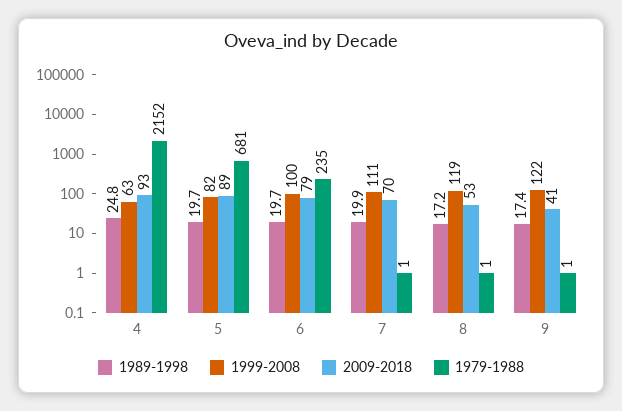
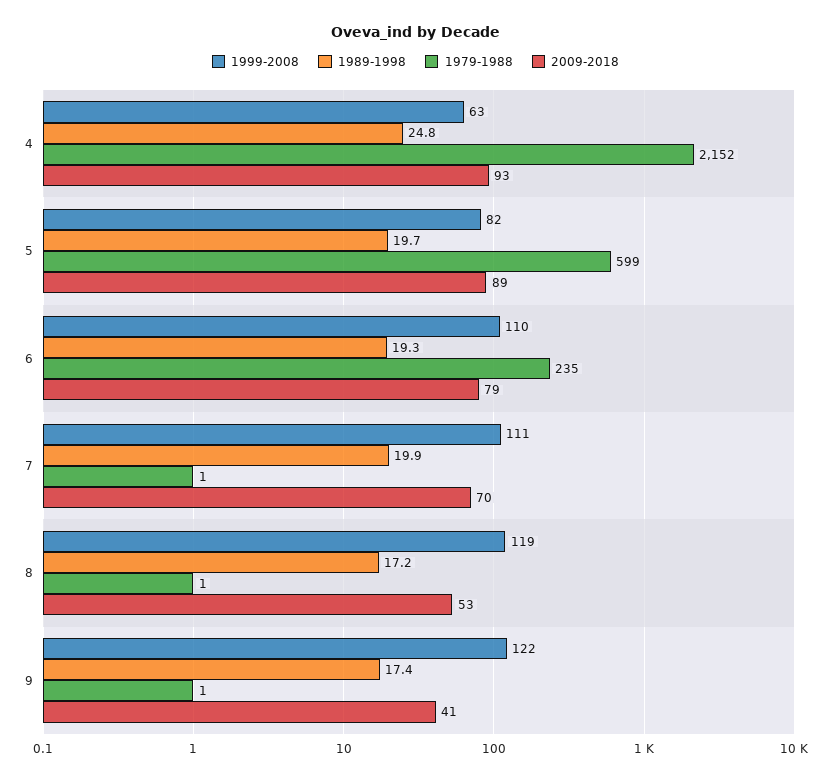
1979-1988, 5: 681 -> 599
1989-1998, 6: 19.7 -> 19.3
1999-2008, 6: 100 -> 110

